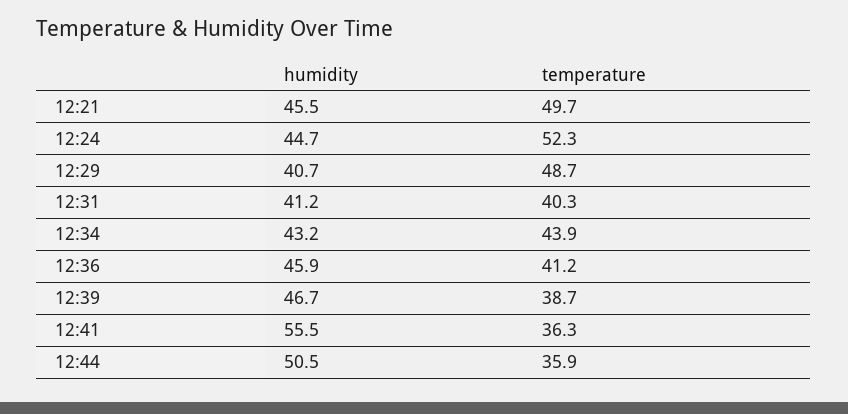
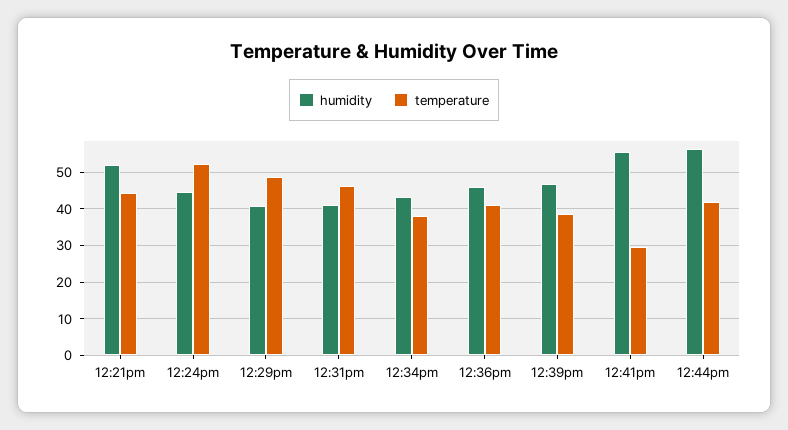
humidity, 12:21: 45.5 -> 52
temperature, 12:21: 49.7 -> 44
temperature, 12:31: 40.3 -> 46
temperature, 12:34: 43.9 -> 38
temperature, 12:41: 36.3 -> 30
humidity, 12:44: 50.5 -> 56
temperature, 12:44: 35.9 -> 42

